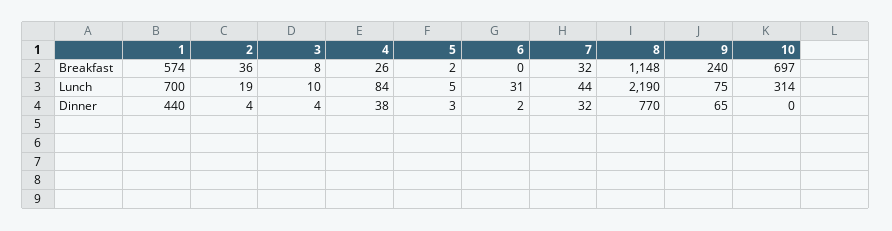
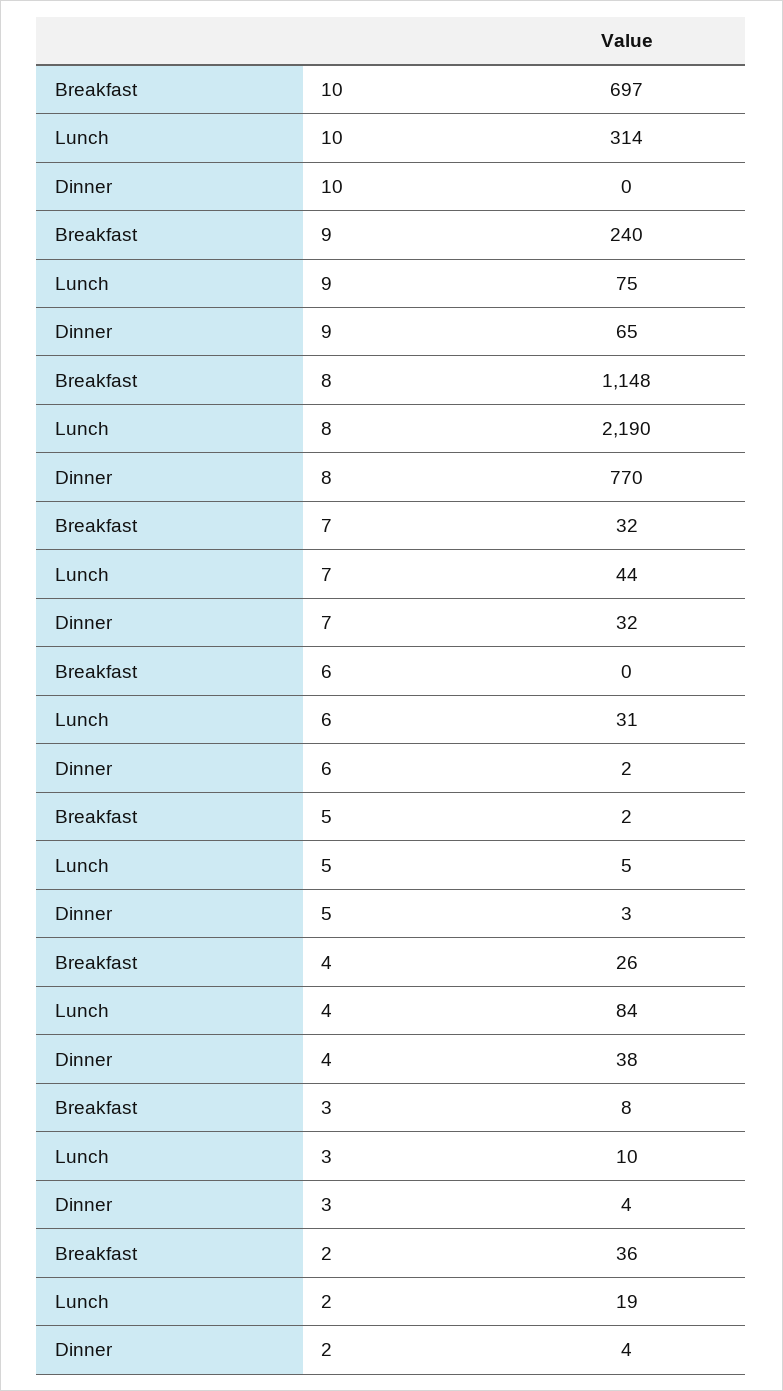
1, Breakfast: 574 -> none
1, Lunch: 700 -> none
1, Dinner: 440 -> none

